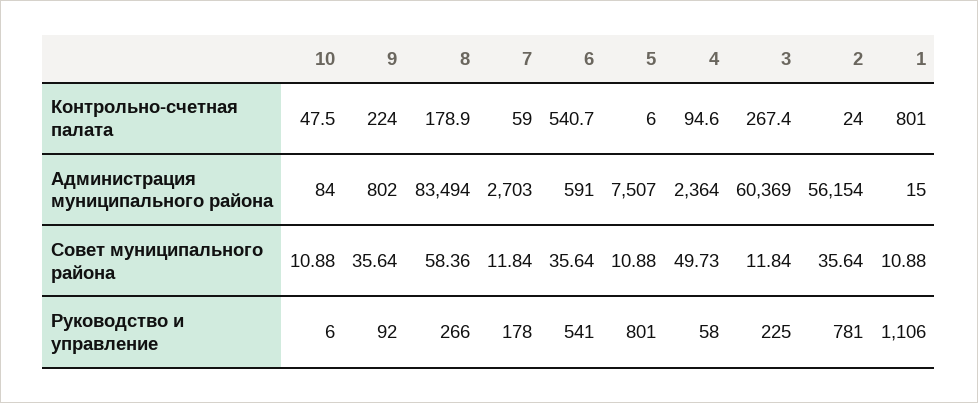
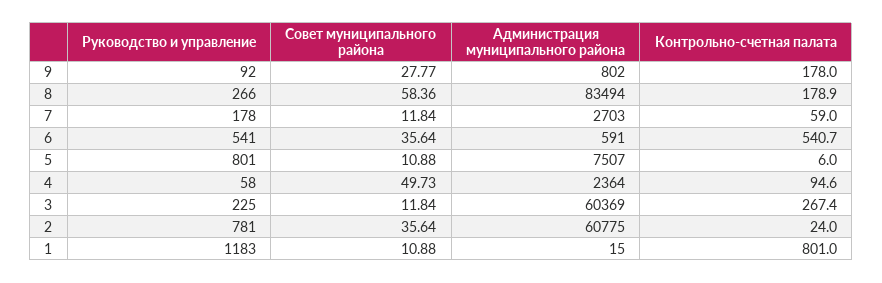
10, Контрольно-счетная палата: 47.5 -> none
9, Контрольно-счетная палата: 224 -> 178
10, Администрация муниципального района: 84 -> none
2, Администрация муниципального района: 56154 -> 60775
10, Совет муниципального района: 10.88 -> none
9, Совет муниципального района: 35.64 -> 27.77
10, Руководство и управление: 6 -> none
1, Руководство и управление: 1106 -> 1183

